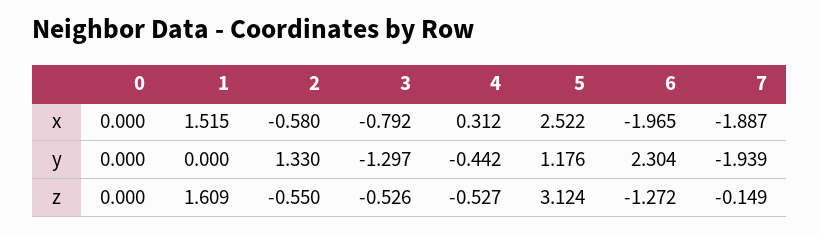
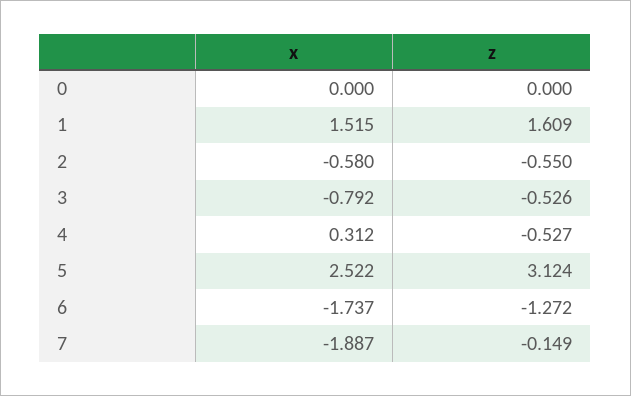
6, x: -1.965 -> -1.737
0, y: 0 -> none
1, y: 0 -> none
2, y: 1.33 -> none
3, y: -1.297 -> none
4, y: -0.442 -> none
5, y: 1.176 -> none
6, y: 2.304 -> none
7, y: -1.939 -> none

